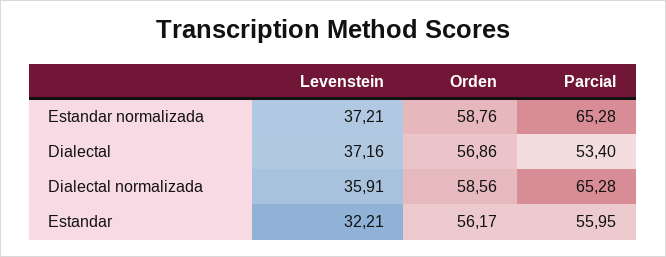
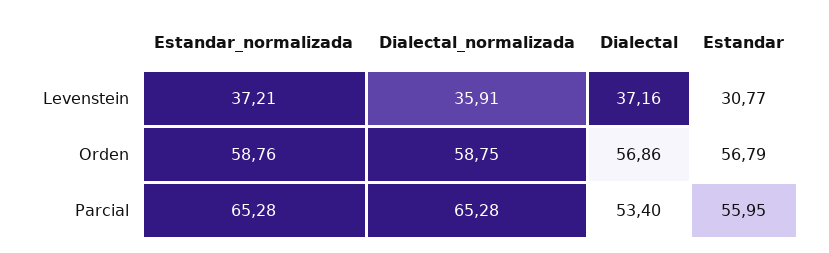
Orden, Dialectal normalizada: 58.56 -> 58.75
Levenstein, Estandar: 32.21 -> 30.77
Orden, Estandar: 56.17 -> 56.79

